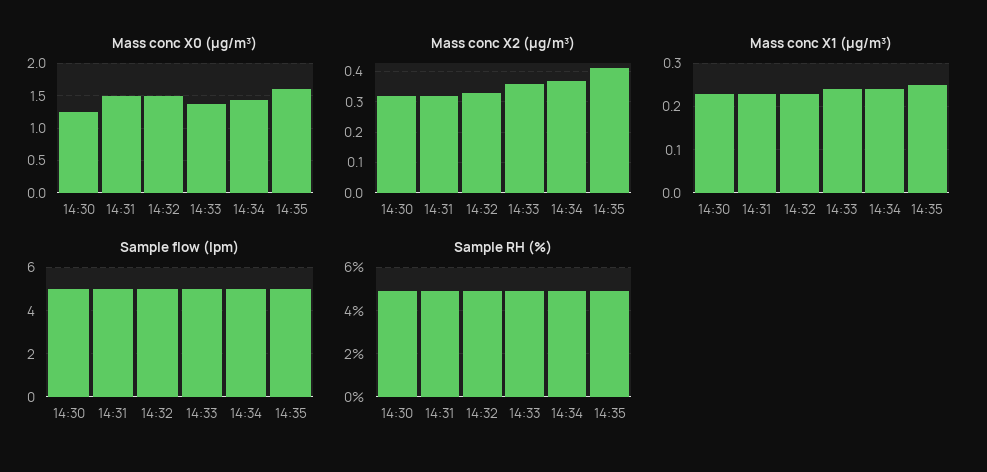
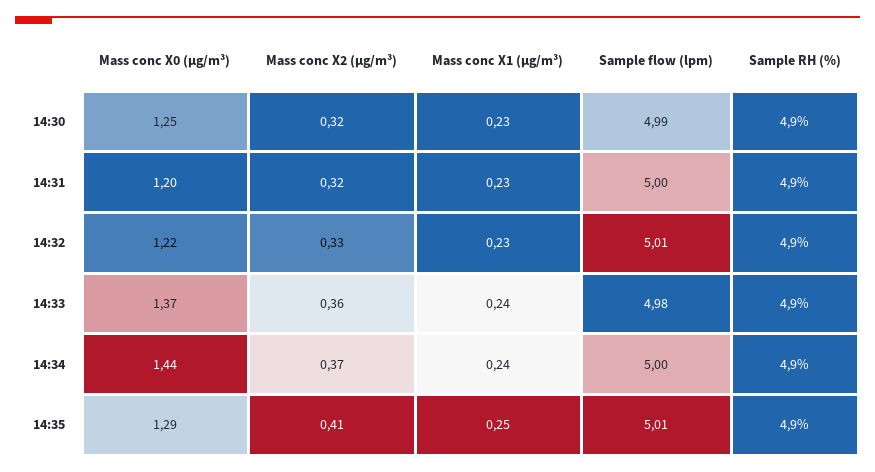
Mass conc X0 (μg/m³), 14:31: 1.5 -> 1.2
Mass conc X0 (μg/m³), 14:32: 1.5 -> 1.22
Mass conc X0 (μg/m³), 14:35: 1.6 -> 1.29

